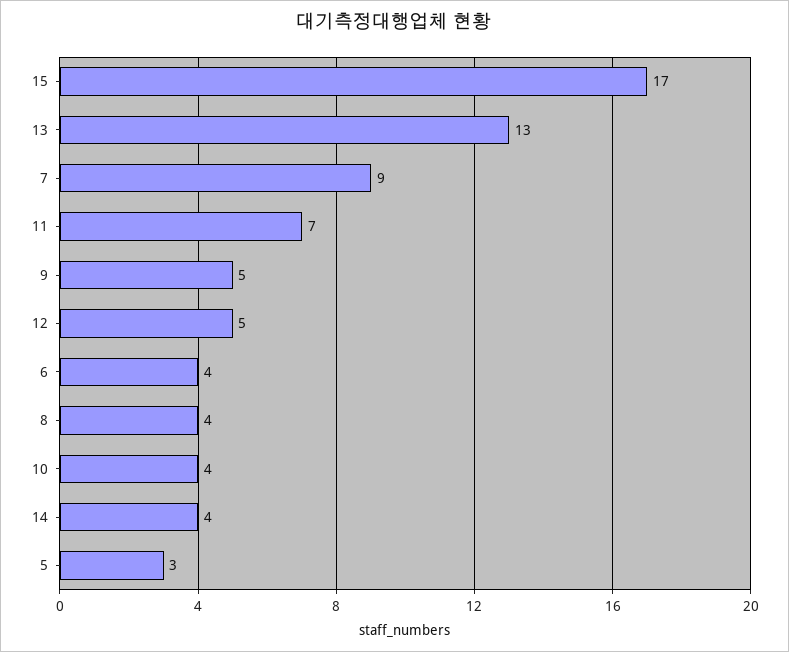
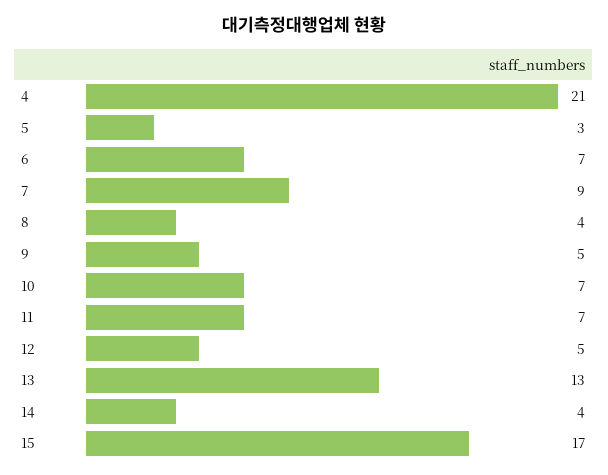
6: 4 -> 7
10: 4 -> 7
4: none -> 21

